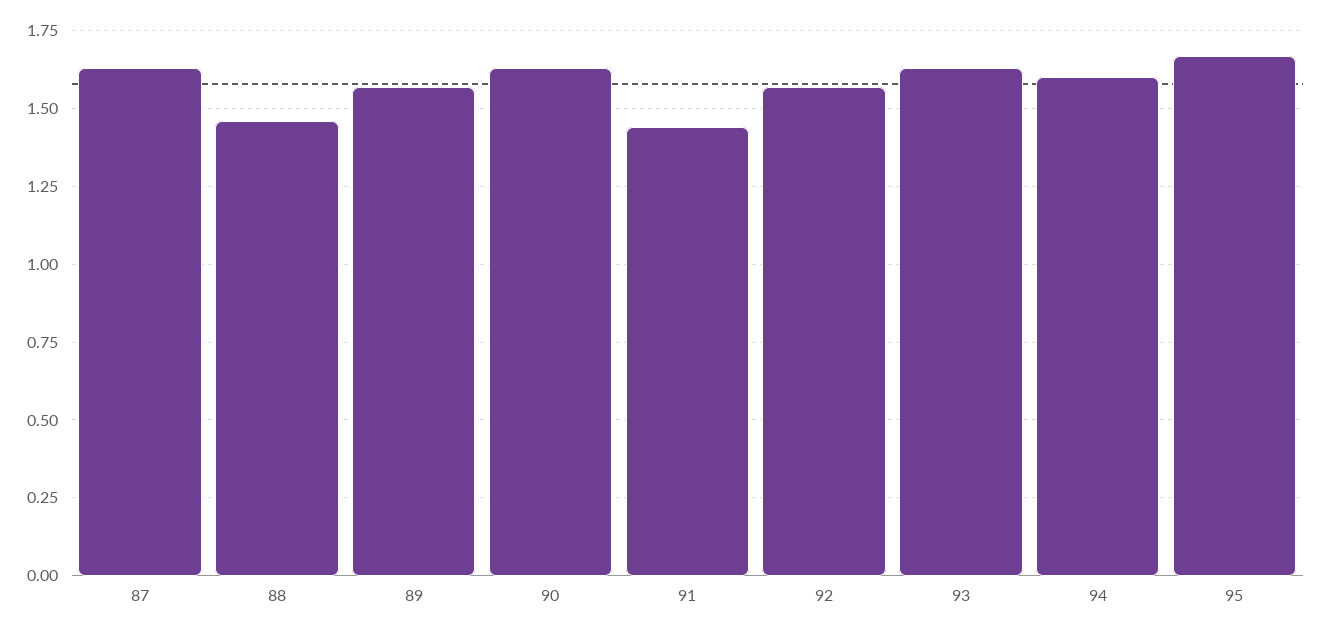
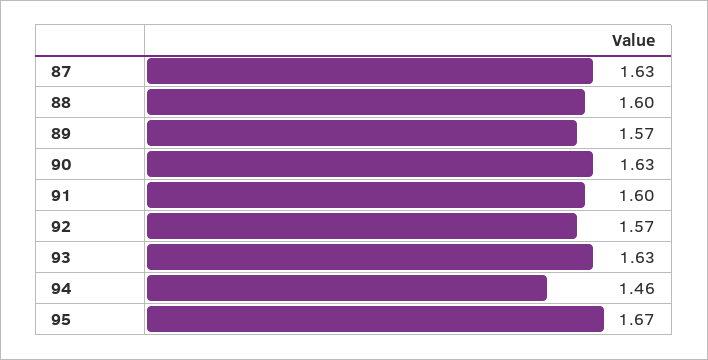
88: 1.45 -> 1.6
91: 1.45 -> 1.6
94: 1.6 -> 1.46

